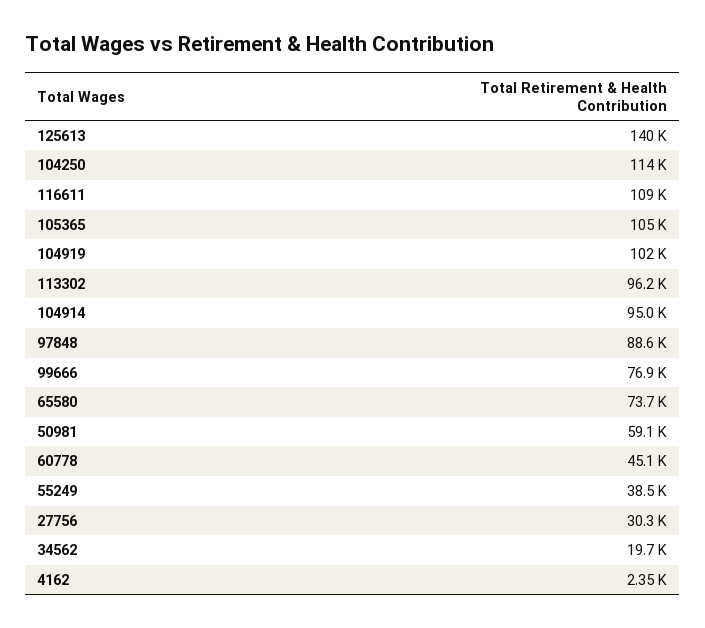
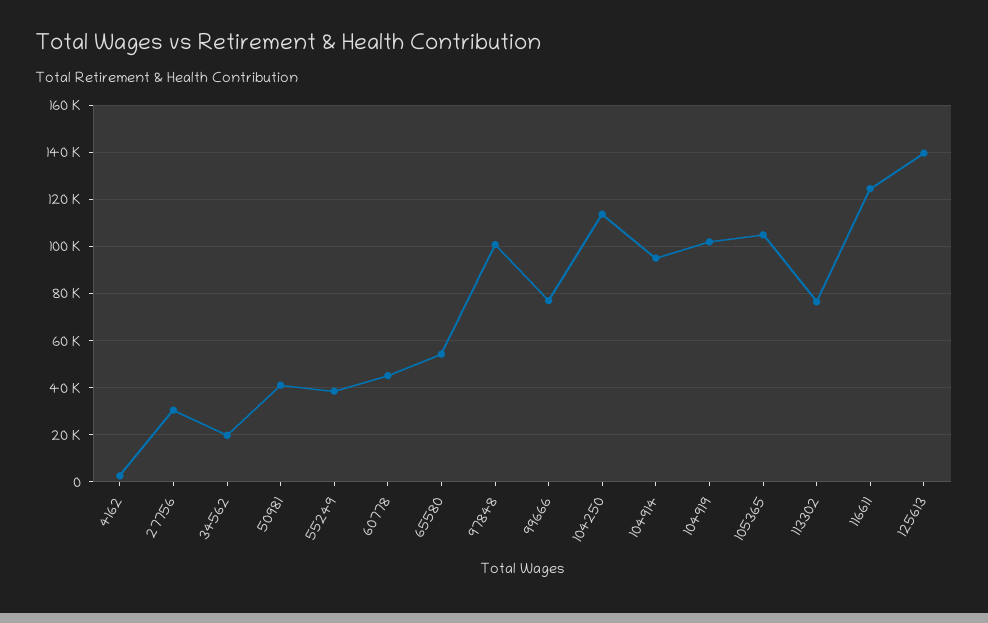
116611: 109000 -> 125000
113302: 96200 -> 75000
97848: 88600 -> 100000
65580: 73700 -> 55000
50981: 59100 -> 40000

